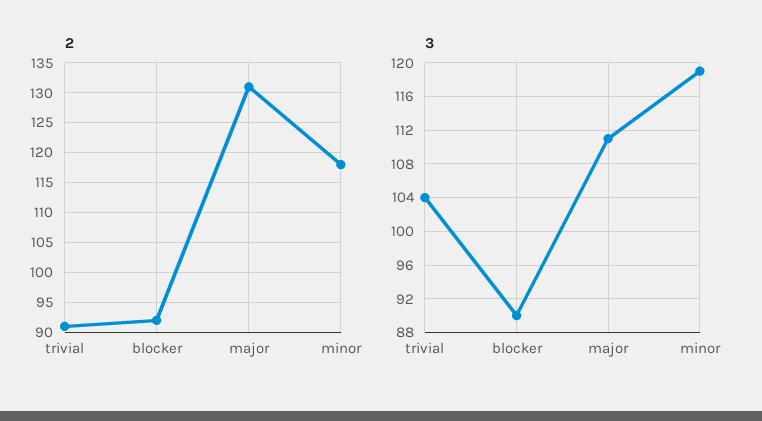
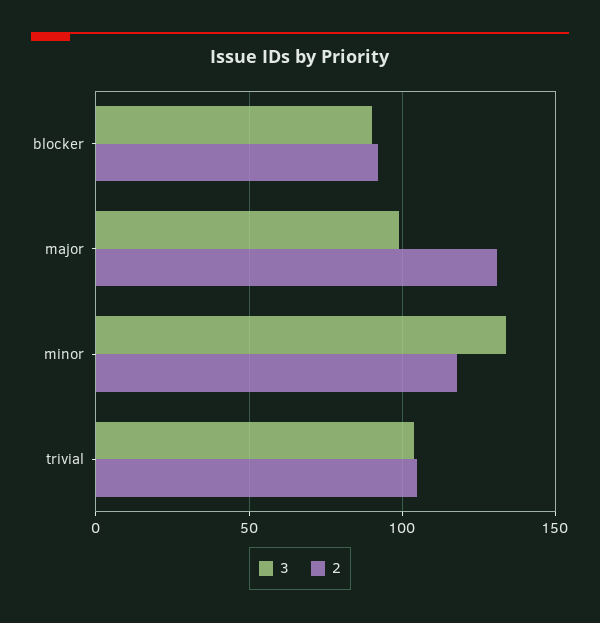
2, trivial: 90 -> 105
3, major: 111 -> 100
3, minor: 119 -> 135

